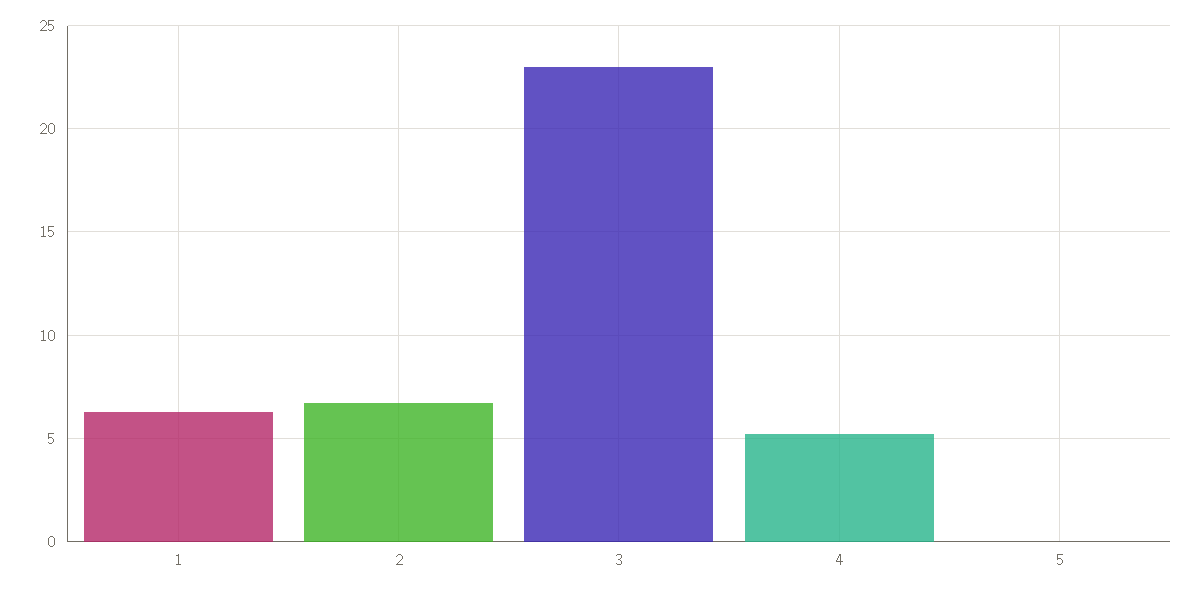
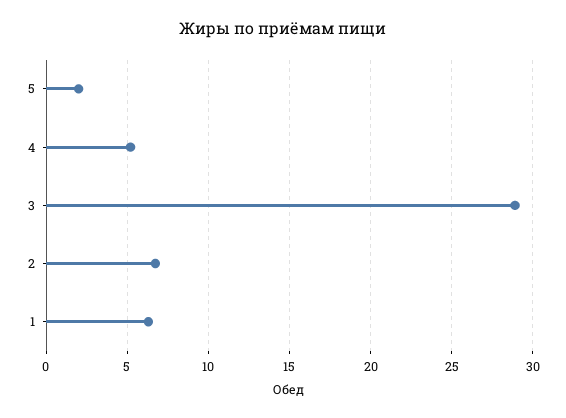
3: 23 -> 29
5: 0 -> 2

